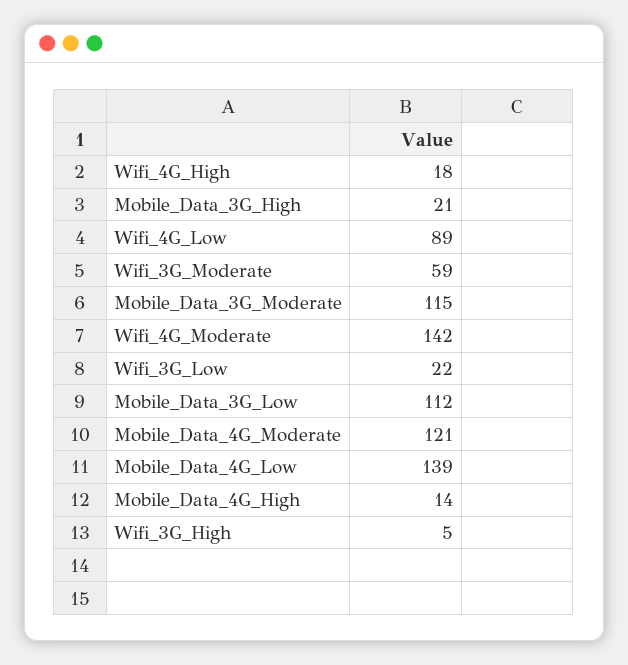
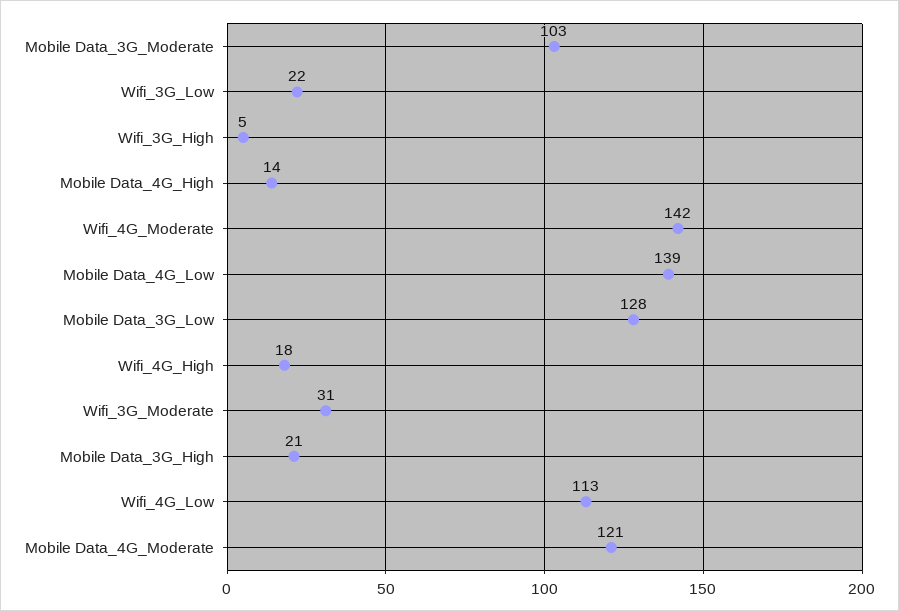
Wifi_4G_Low: 89 -> 113
Wifi_3G_Moderate: 59 -> 31
Mobile_Data_3G_Moderate: 115 -> 103
Mobile_Data_3G_Low: 112 -> 128

